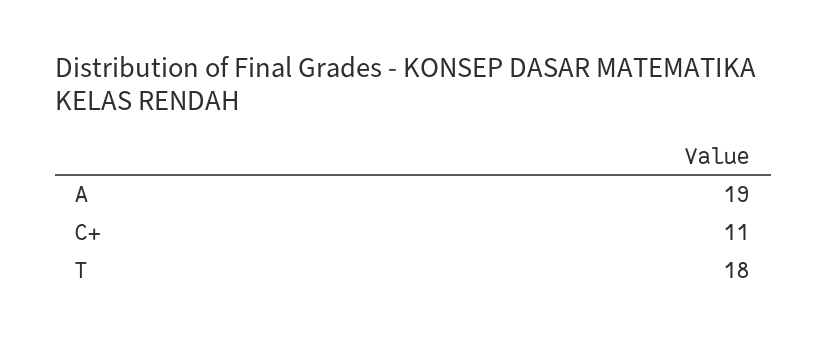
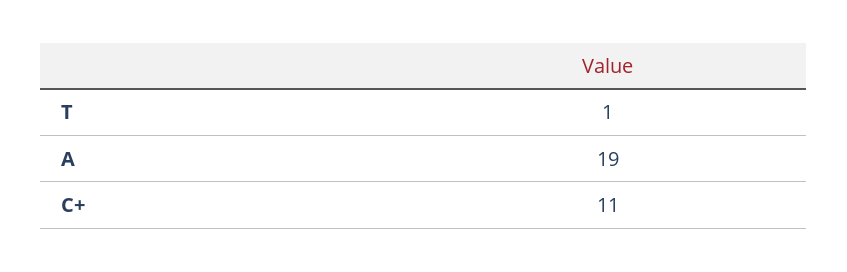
T: 18 -> 1

